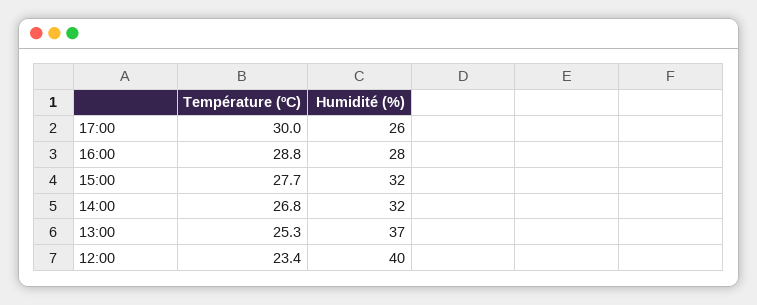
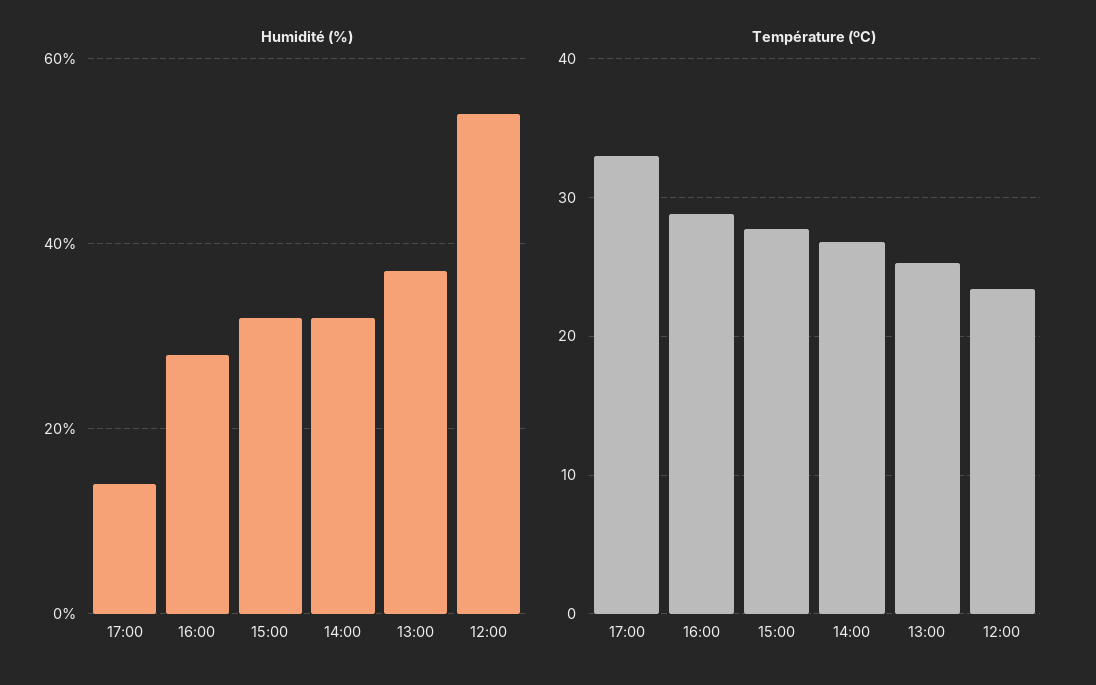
Température (ºC), 17:00: 30 -> 33
Humidité (%), 17:00: 26 -> 15
Humidité (%), 12:00: 40 -> 55

